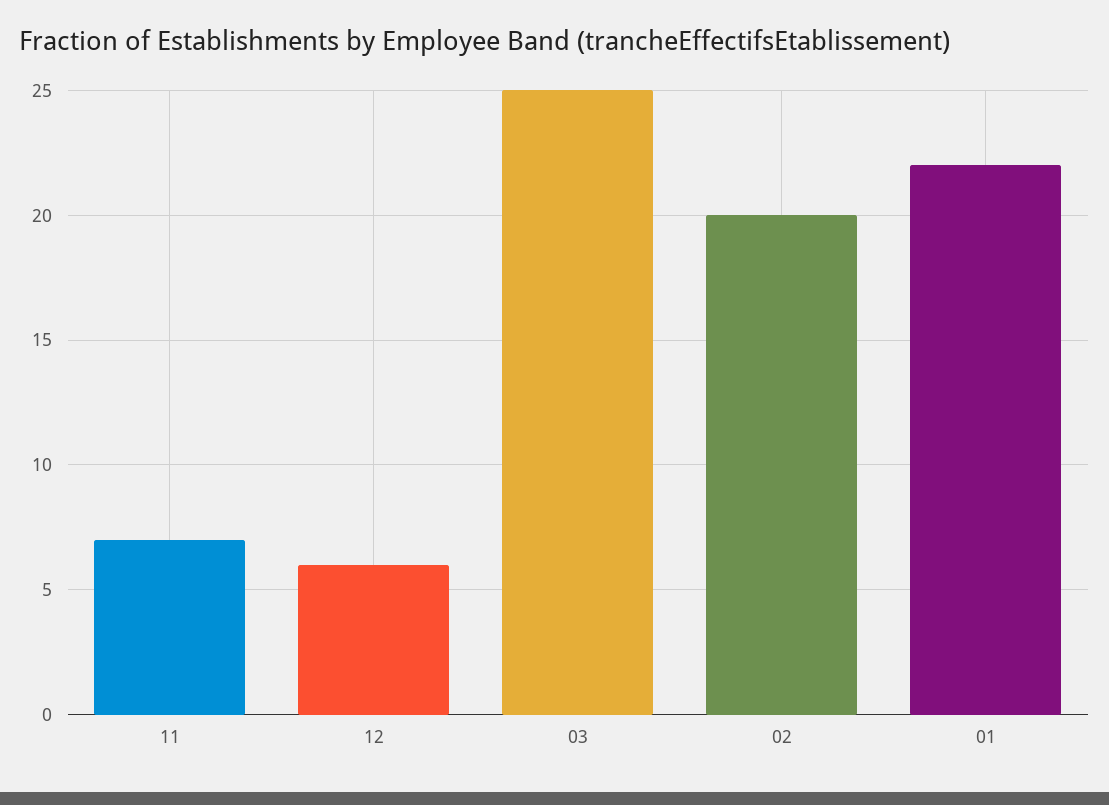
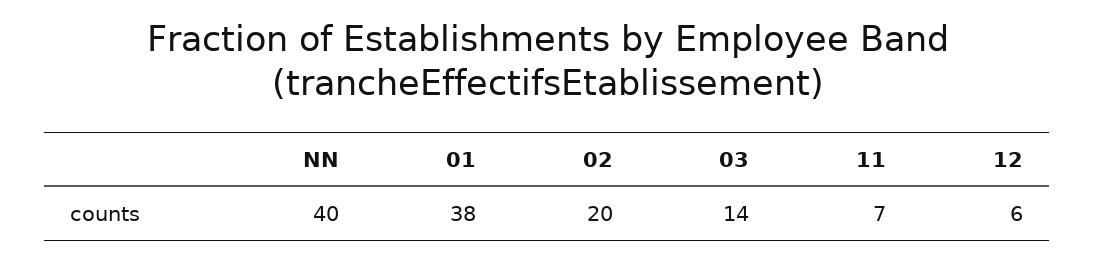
03: 25 -> 14
01: 22 -> 38
NN: none -> 40

